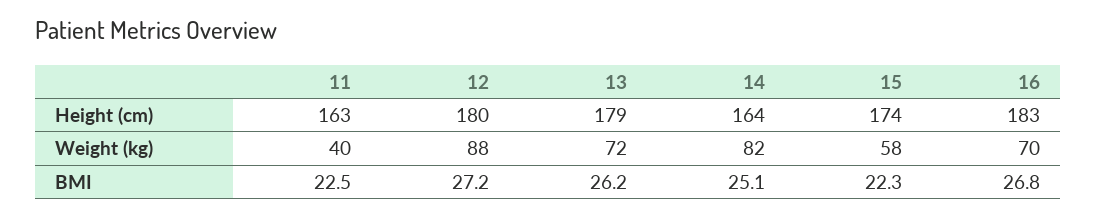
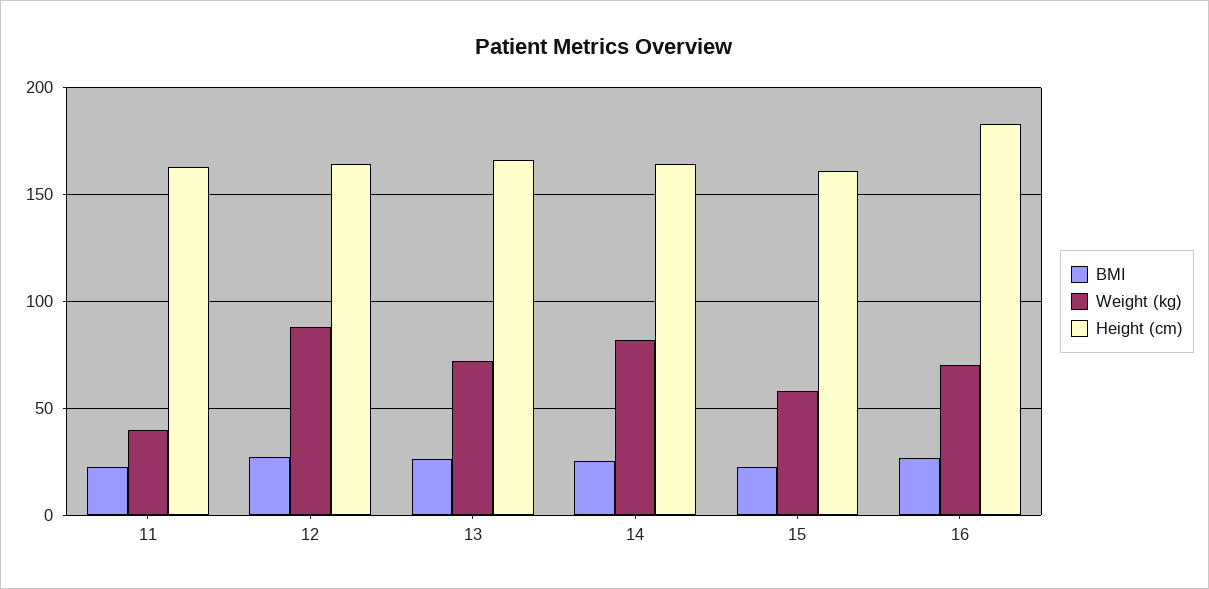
Height (cm), 12: 180 -> 165
Height (cm), 13: 179 -> 165
Height (cm), 15: 174 -> 160

